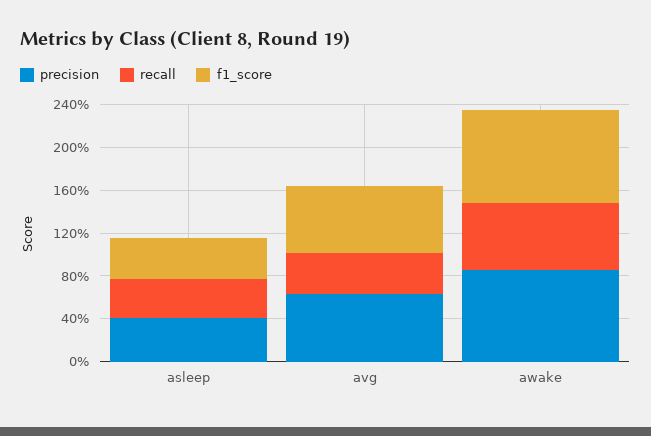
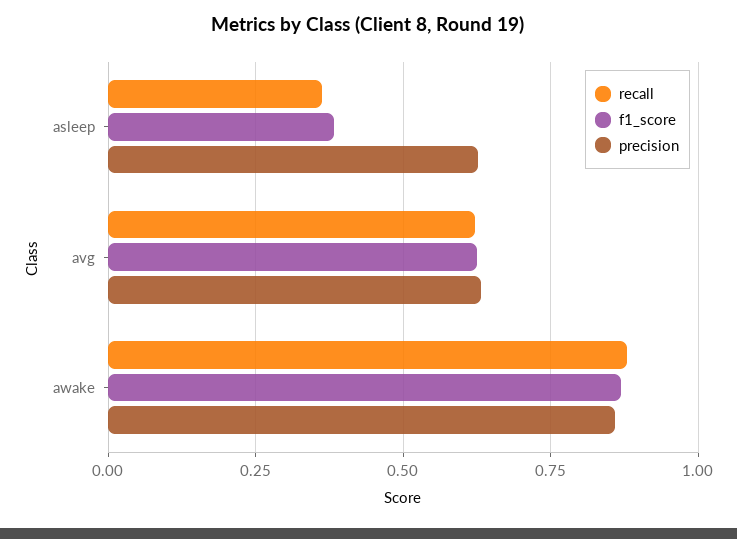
precision, asleep: 0.4 -> 0.625
recall, avg: 0.4 -> 0.625
recall, awake: 0.6 -> 0.875

